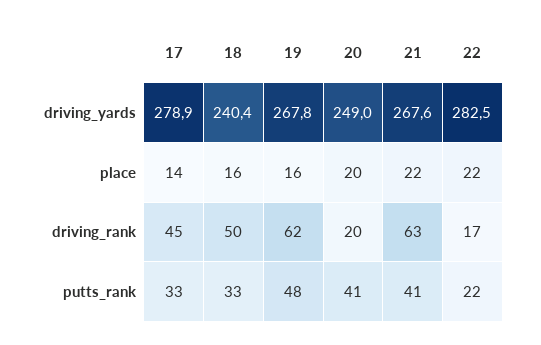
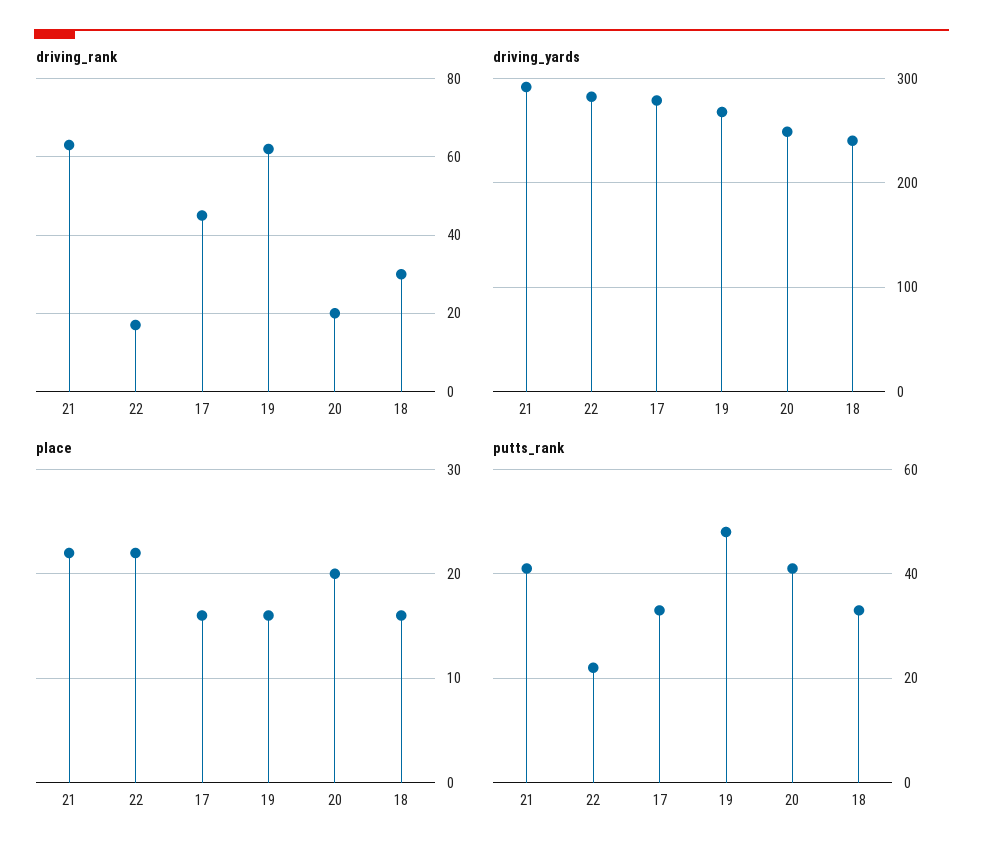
driving_yards, 21: 267.6 -> 290
place, 17: 14 -> 16
driving_rank, 18: 50 -> 30

